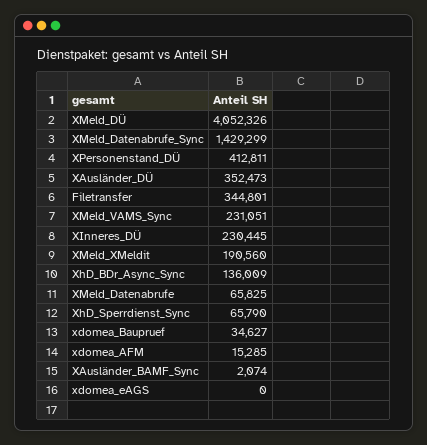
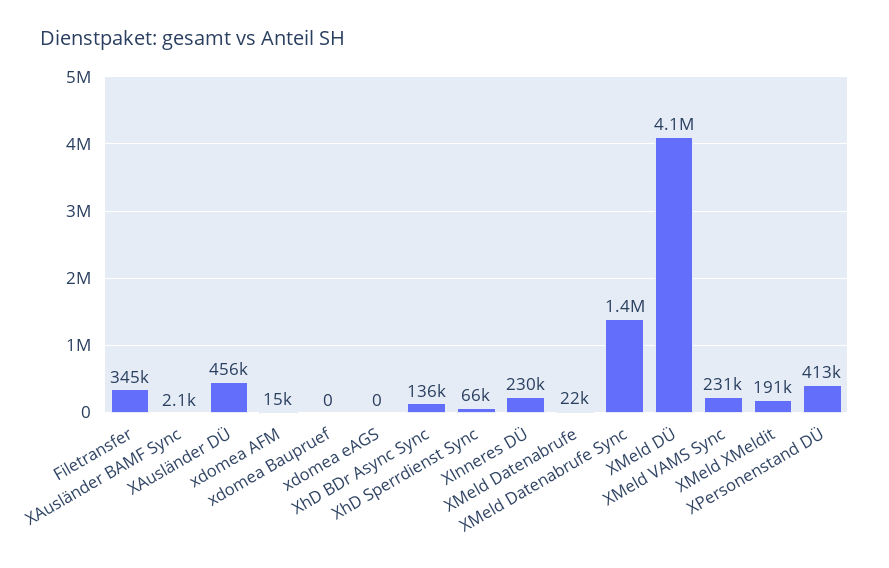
XAusländer_DÜ: 352473 -> 456000
XMeld_Datenabrufe: 65825 -> 22000
xdomea_Baupruef: 34627 -> 0

